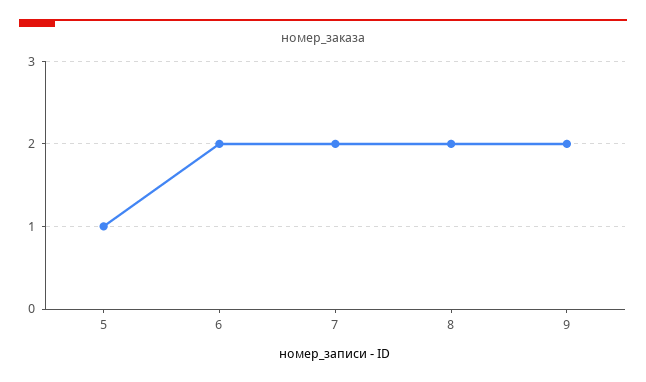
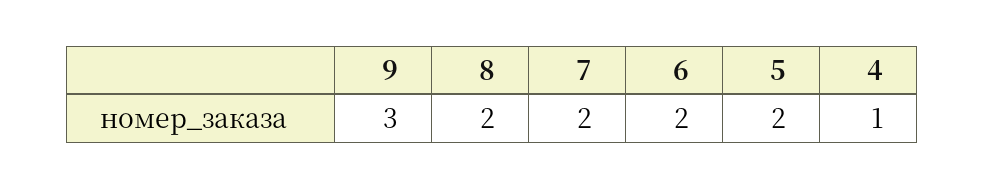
5: 1 -> 2
9: 2 -> 3
4: none -> 1

